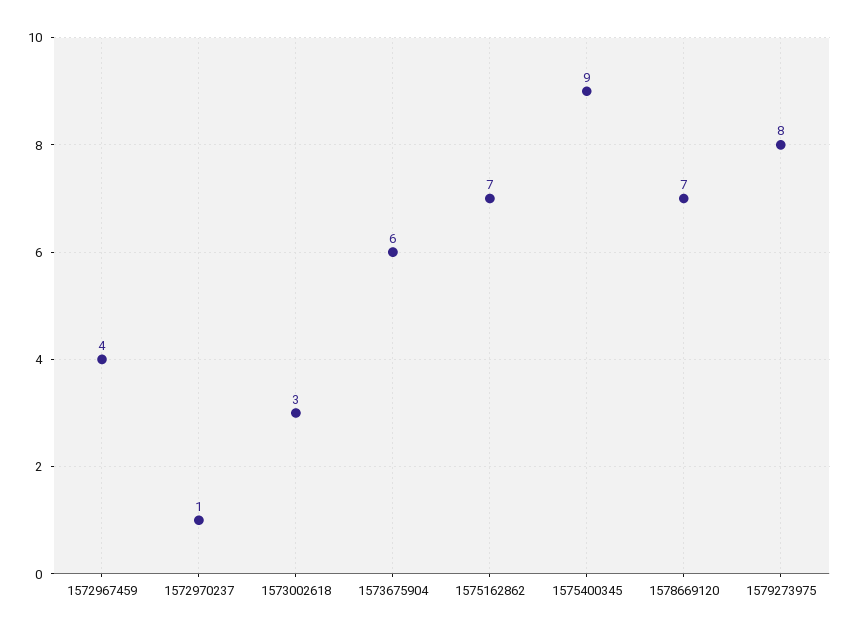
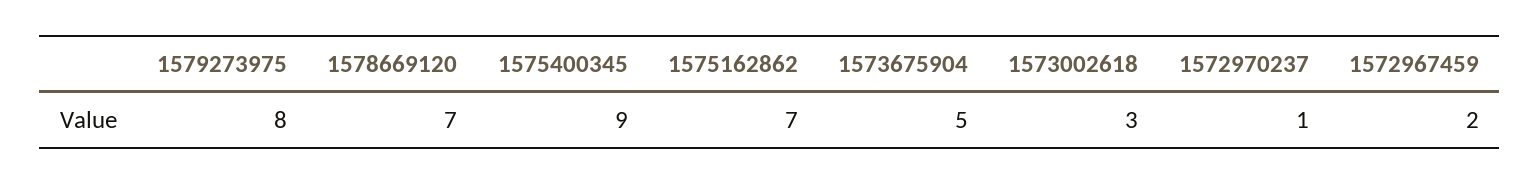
1572967459: 4 -> 2
1573675904: 6 -> 5

